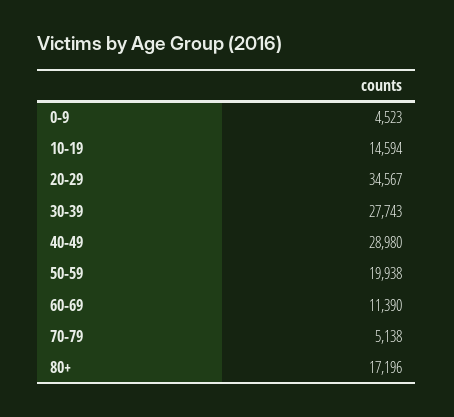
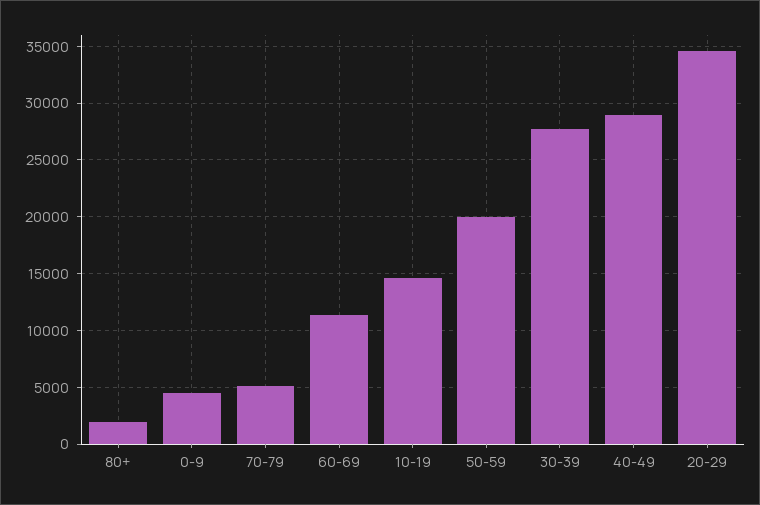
80+: 17196 -> 2000

